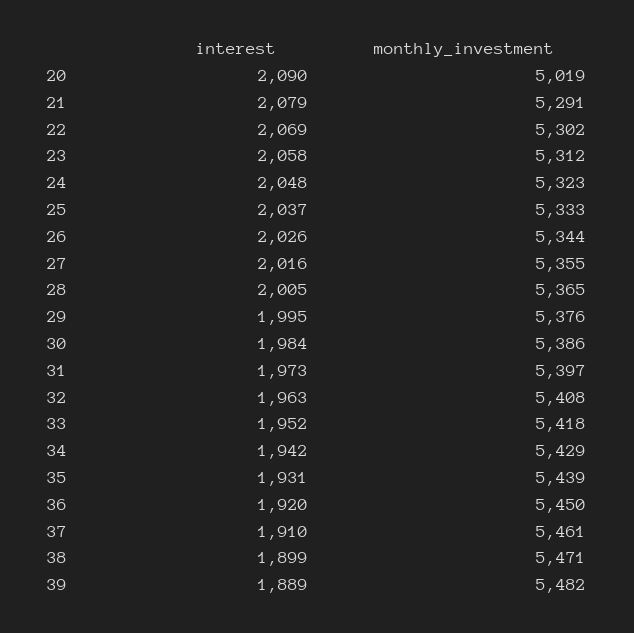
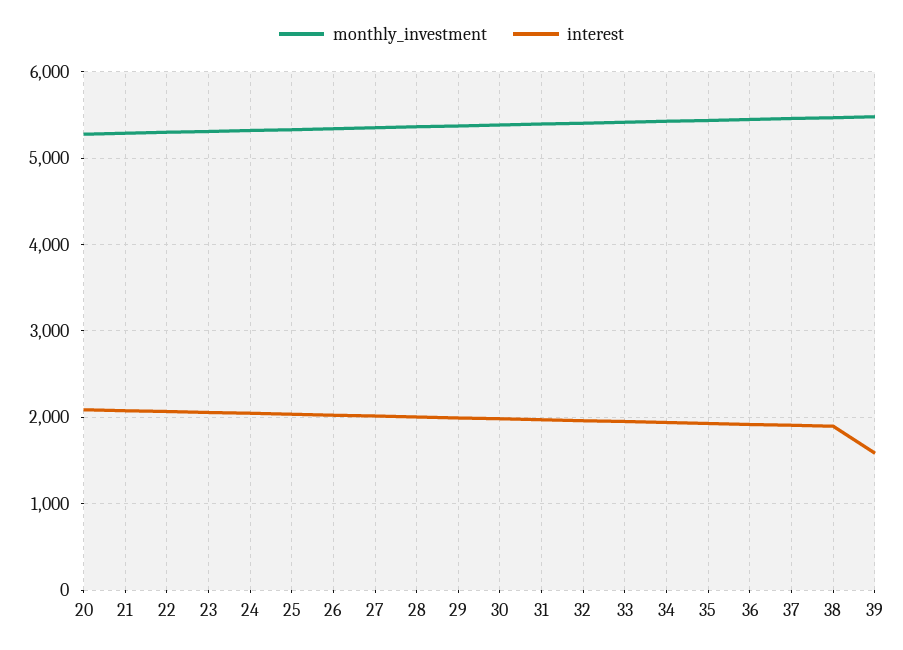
monthly_investment, 20: 5019 -> 5300
interest, 39: 1889 -> 1600

